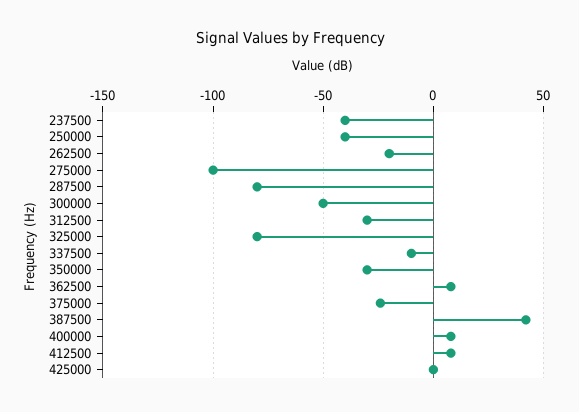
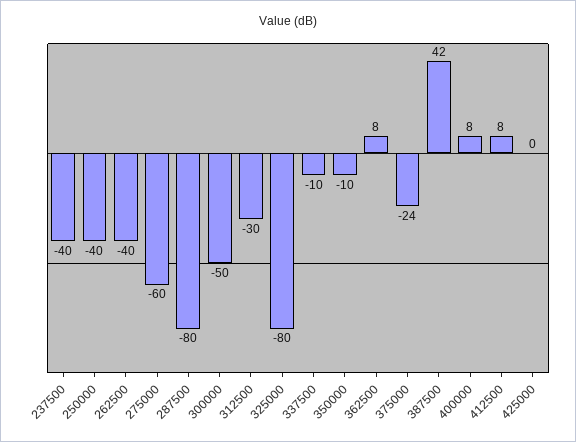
262500: -20 -> -40
275000: -100 -> -60
350000: -30 -> -10

